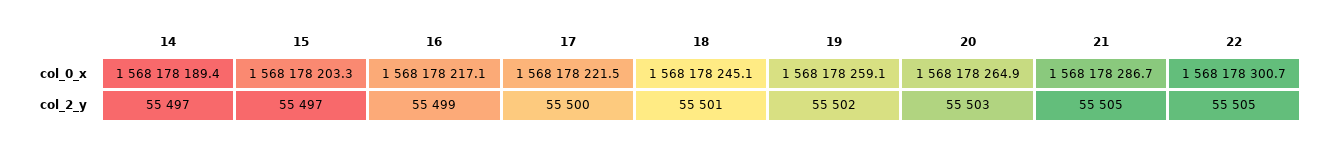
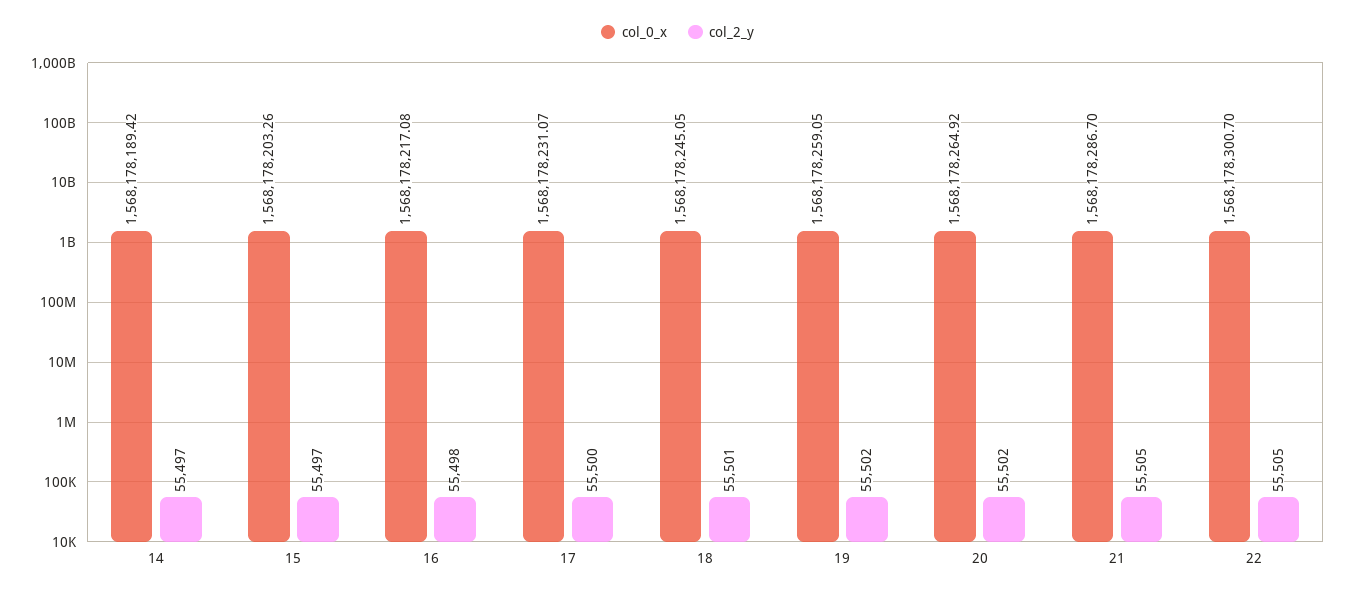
col_0_x, 17: 1568178221.5 -> 1568178231.07
col_2_y, 16: 55499 -> 55498
col_2_y, 20: 55503 -> 55502

